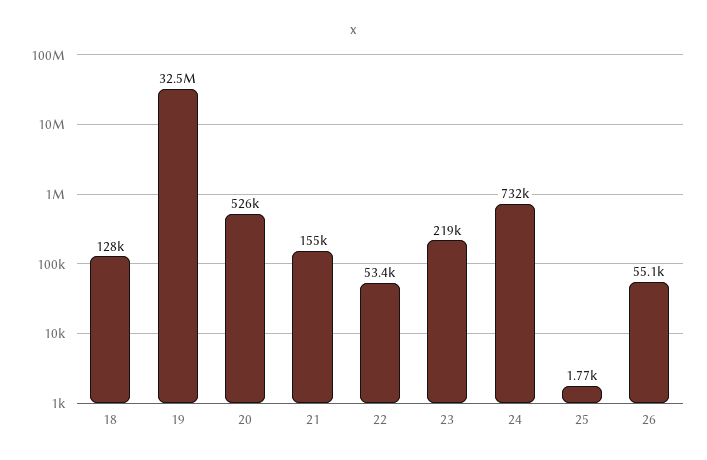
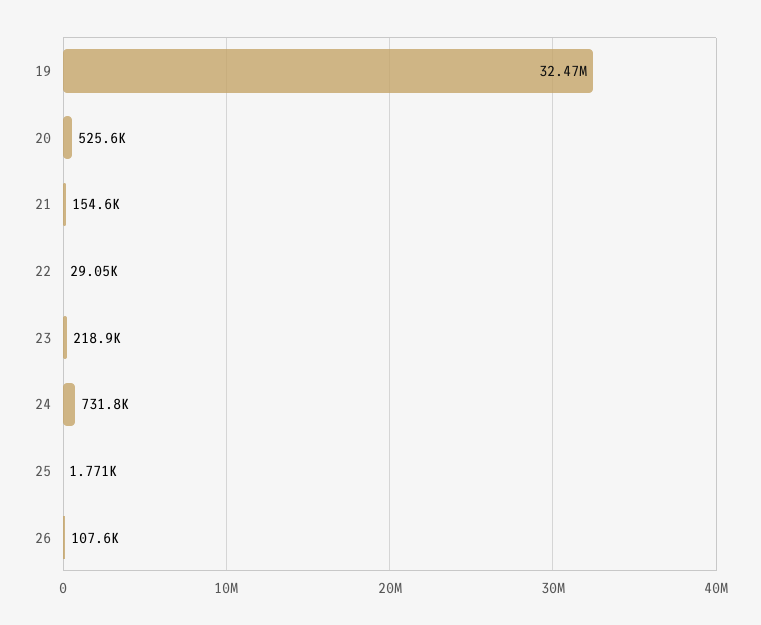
18: 128000 -> none
22: 53400 -> 29050
26: 55100 -> 107600

